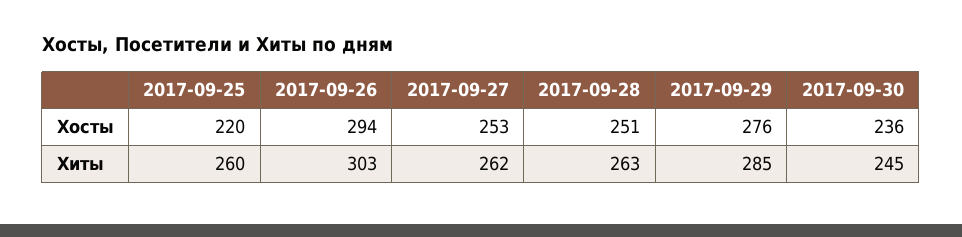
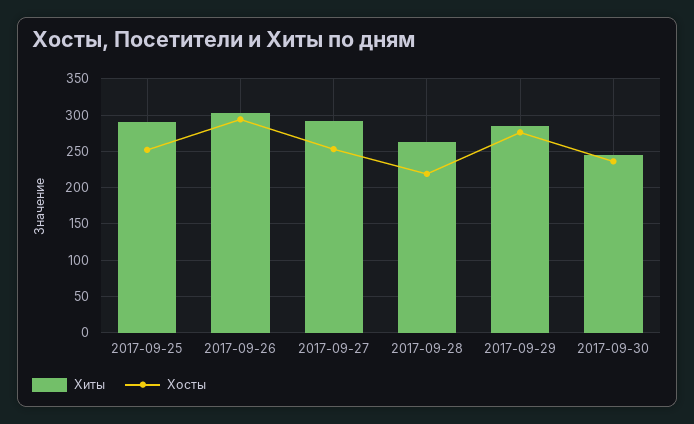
Хосты, 2017-09-25: 220 -> 250
Хосты, 2017-09-28: 251 -> 220
Хиты, 2017-09-25: 260 -> 290
Хиты, 2017-09-27: 262 -> 290

